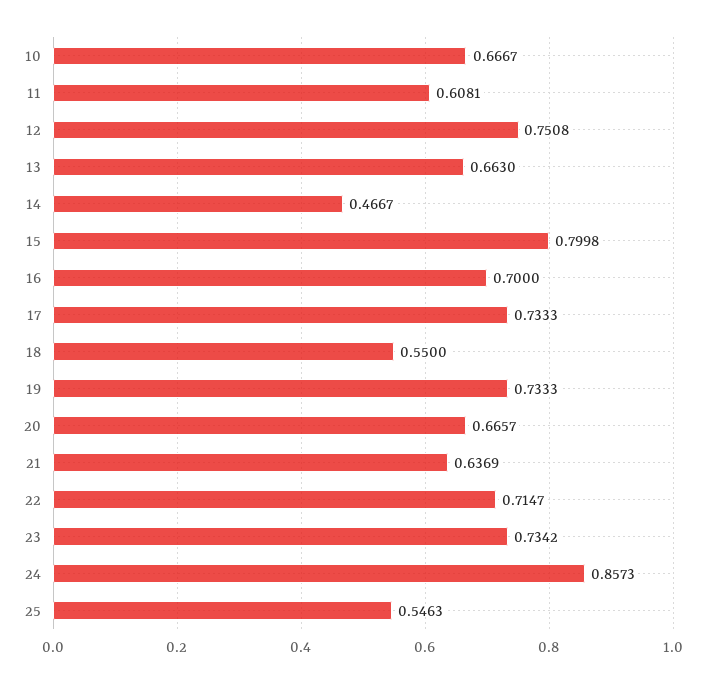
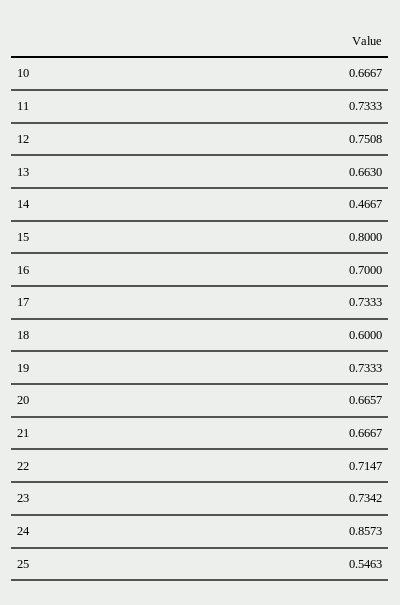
11: 0.6081 -> 0.7333
15: 0.7998 -> 0.8
18: 0.55 -> 0.6
21: 0.6369 -> 0.6667

